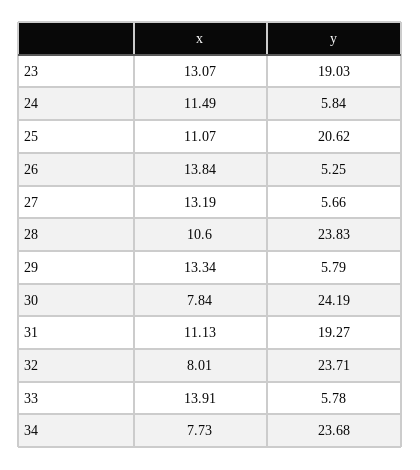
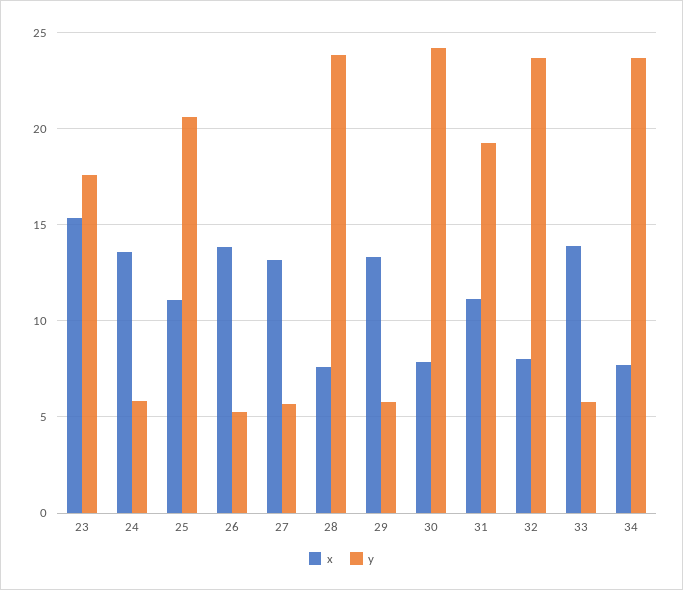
x, 23: 13.07 -> 15.5
y, 23: 19.03 -> 17.5
x, 24: 11.49 -> 13.5
x, 28: 10.6 -> 7.5

